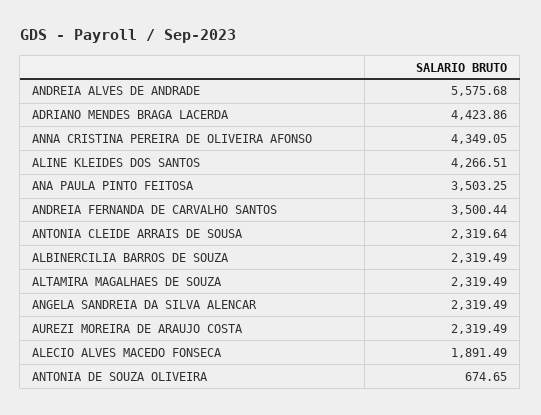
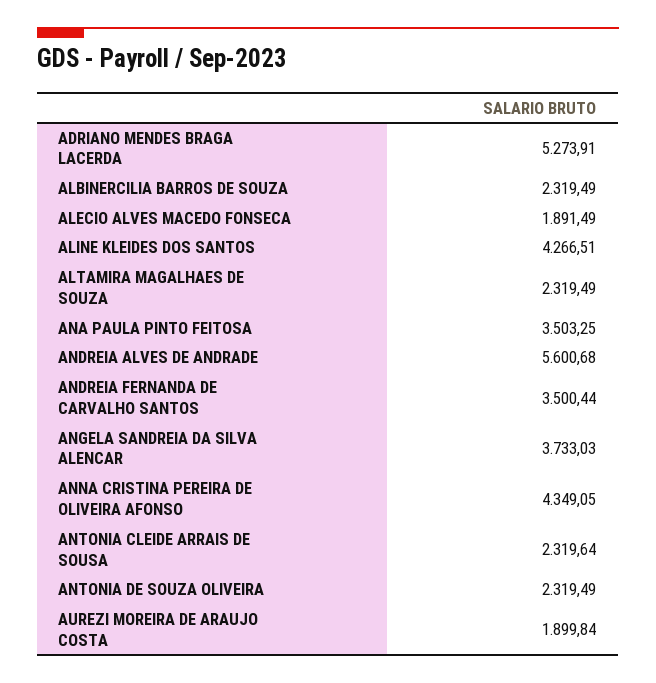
ANDREIA ALVES DE ANDRADE: 5575.68 -> 5600.68
ADRIANO MENDES BRAGA LACERDA: 4423.86 -> 5273.91
ANGELA SANDREIA DA SILVA ALENCAR: 2319.49 -> 3733.03
AUREZI MOREIRA DE ARAUJO COSTA: 2319.49 -> 1899.84
ANTONIA DE SOUZA OLIVEIRA: 674.65 -> 2319.49

